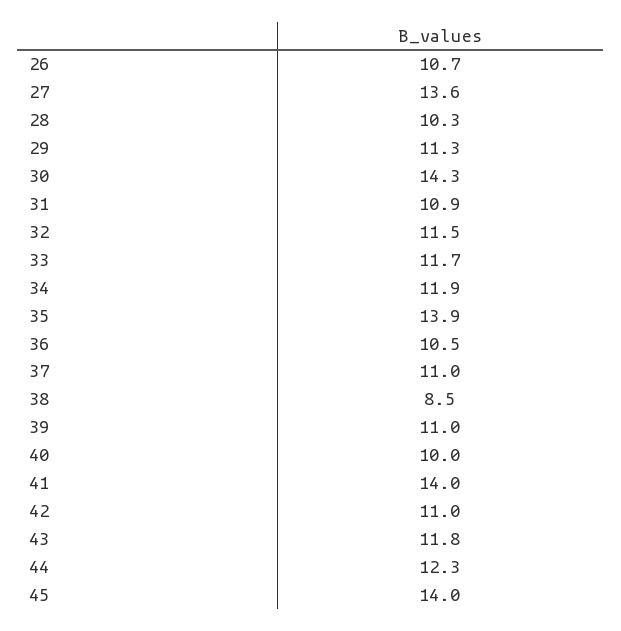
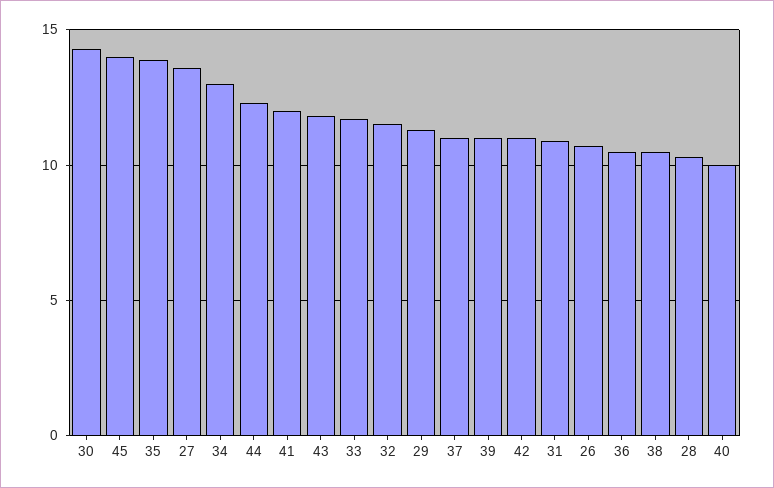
34: 11.9 -> 13
38: 8.5 -> 10.5
41: 14 -> 12

